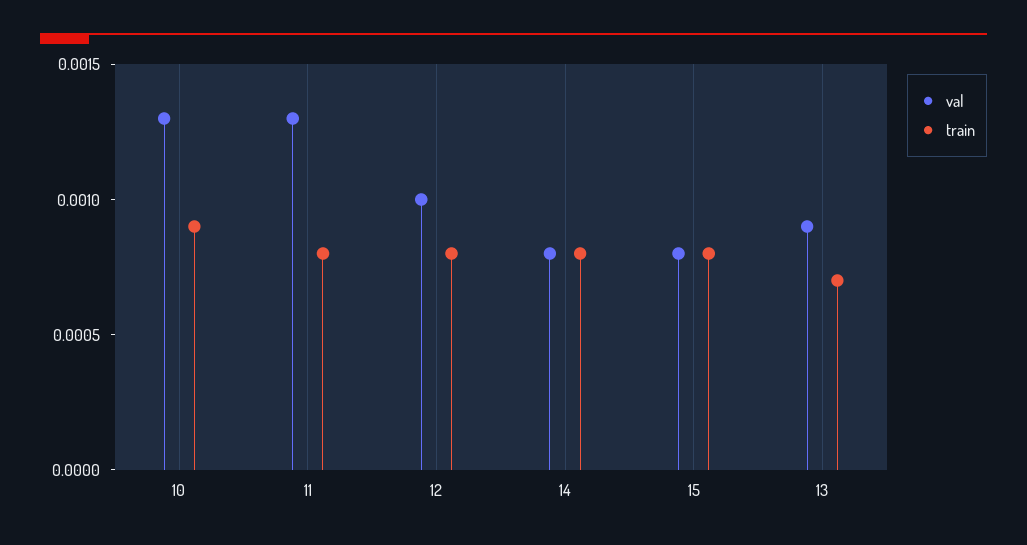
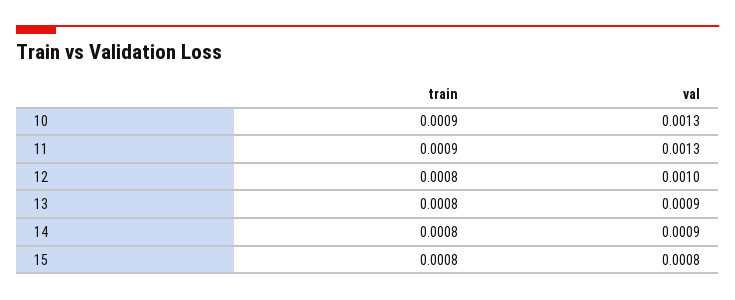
train, 11: 0.0008 -> 0.0009
val, 14: 0.0008 -> 0.0009
train, 13: 0.0007 -> 0.0008

